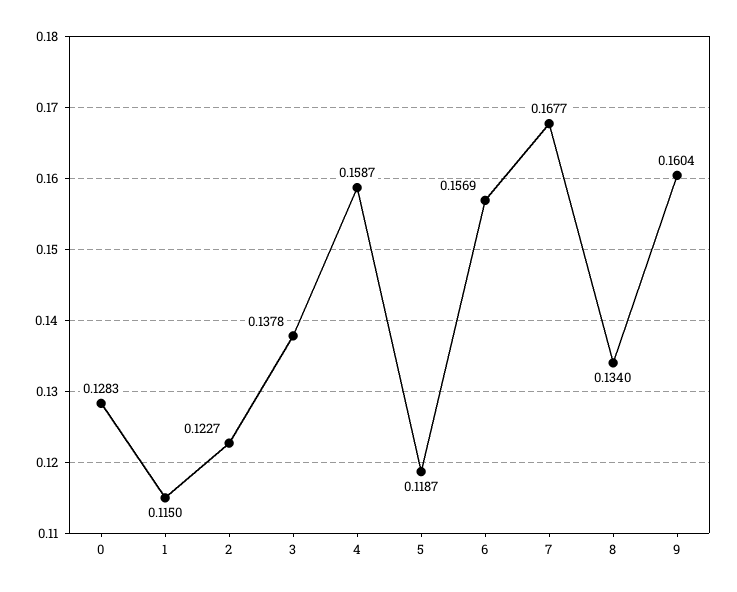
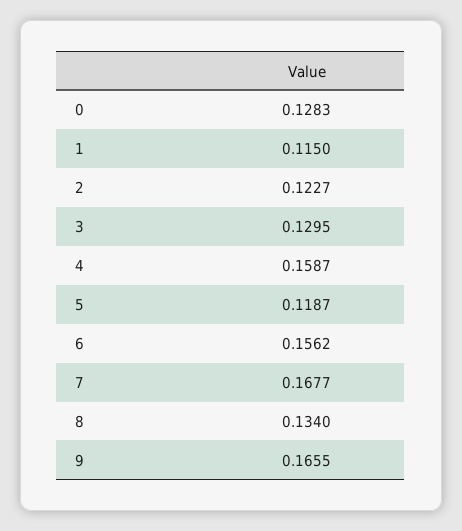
3: 0.1378 -> 0.1295
6: 0.1569 -> 0.1562
9: 0.1604 -> 0.1655

